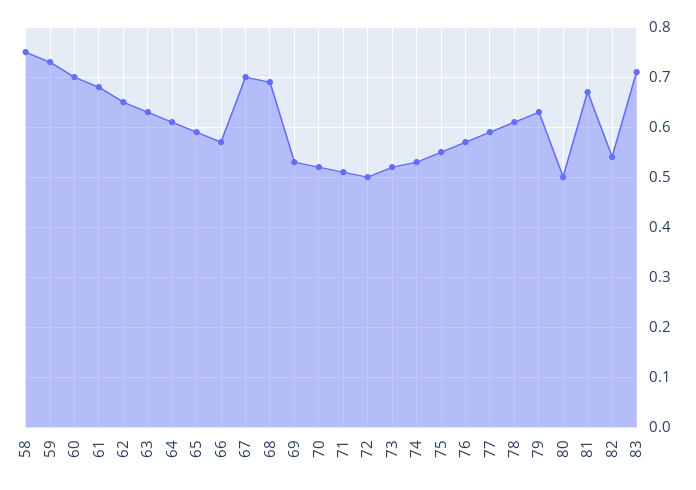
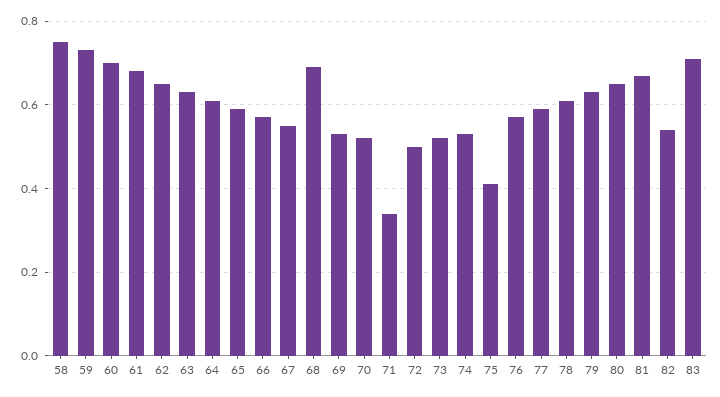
67: 0.7 -> 0.55
71: 0.5 -> 0.35
75: 0.55 -> 0.4
80: 0.5 -> 0.65

